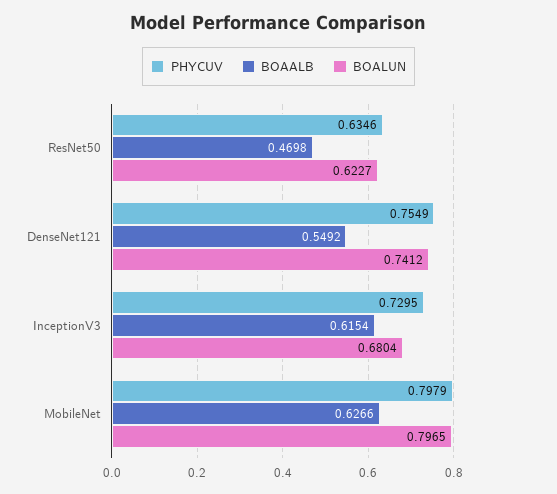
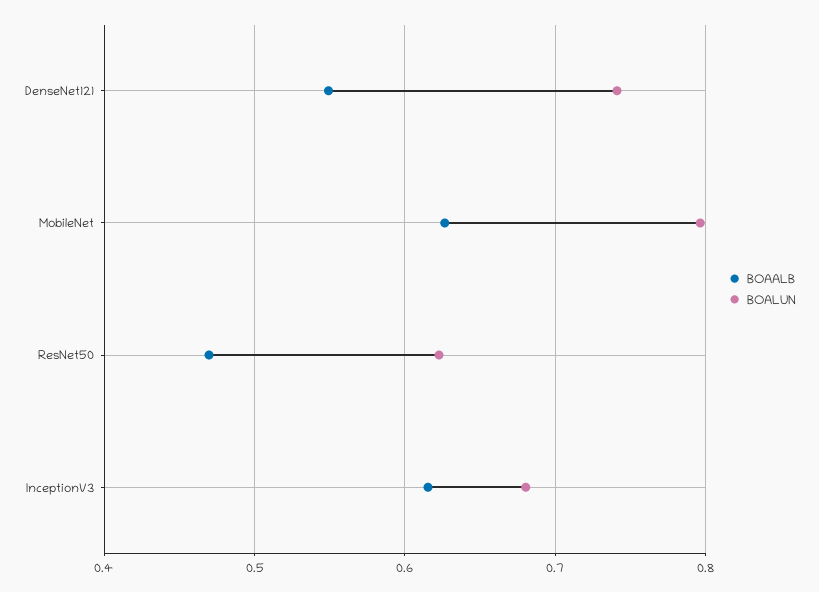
PHYCUV, ResNet50: 0.6346 -> none
PHYCUV, DenseNet121: 0.7549 -> none
PHYCUV, InceptionV3: 0.7295 -> none
PHYCUV, MobileNet: 0.7979 -> none

